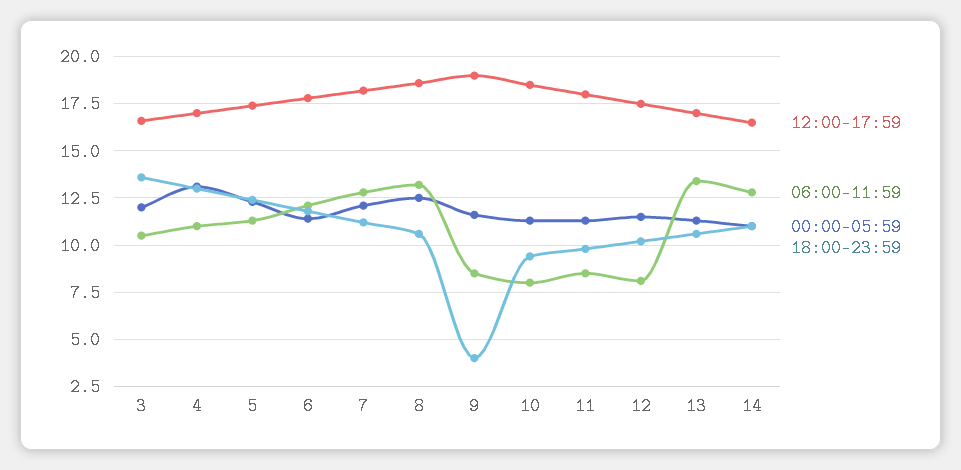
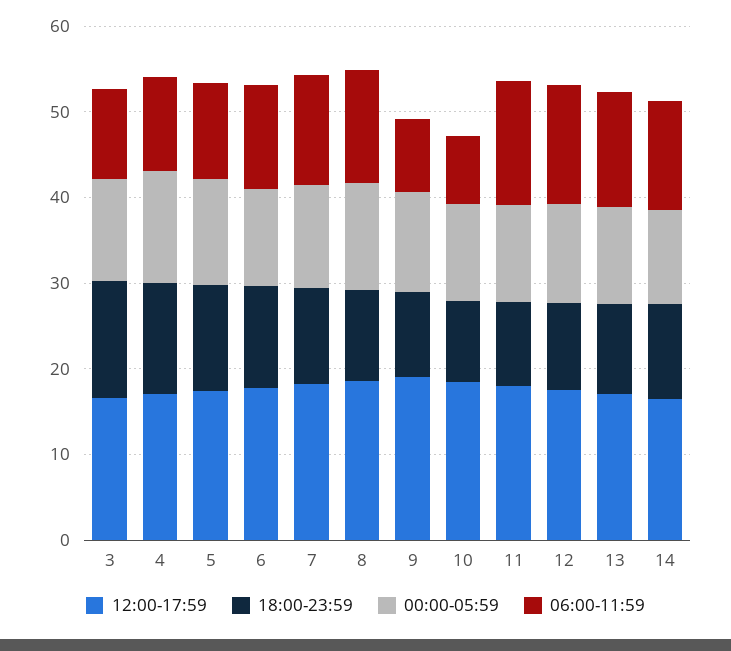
18:00-23:59, 9: 4 -> 10
06:00-11:59, 11: 8.5 -> 14
06:00-11:59, 12: 8 -> 14

